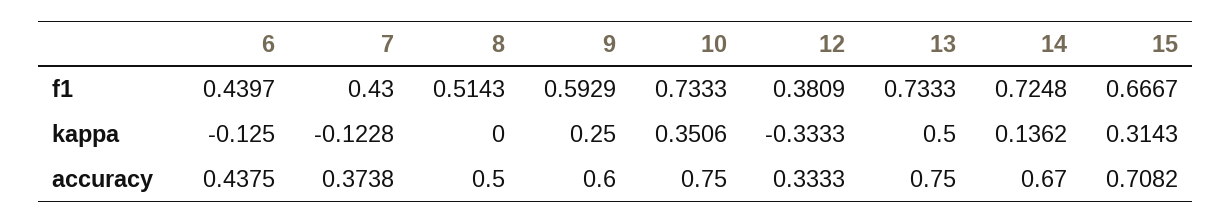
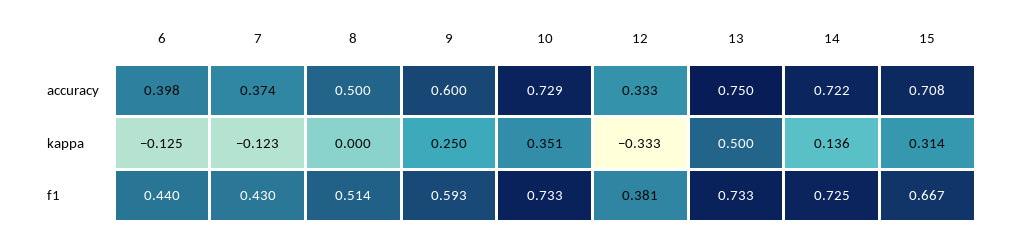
6, accuracy: 0.4375 -> 0.398
10, accuracy: 0.75 -> 0.729
14, accuracy: 0.67 -> 0.722

